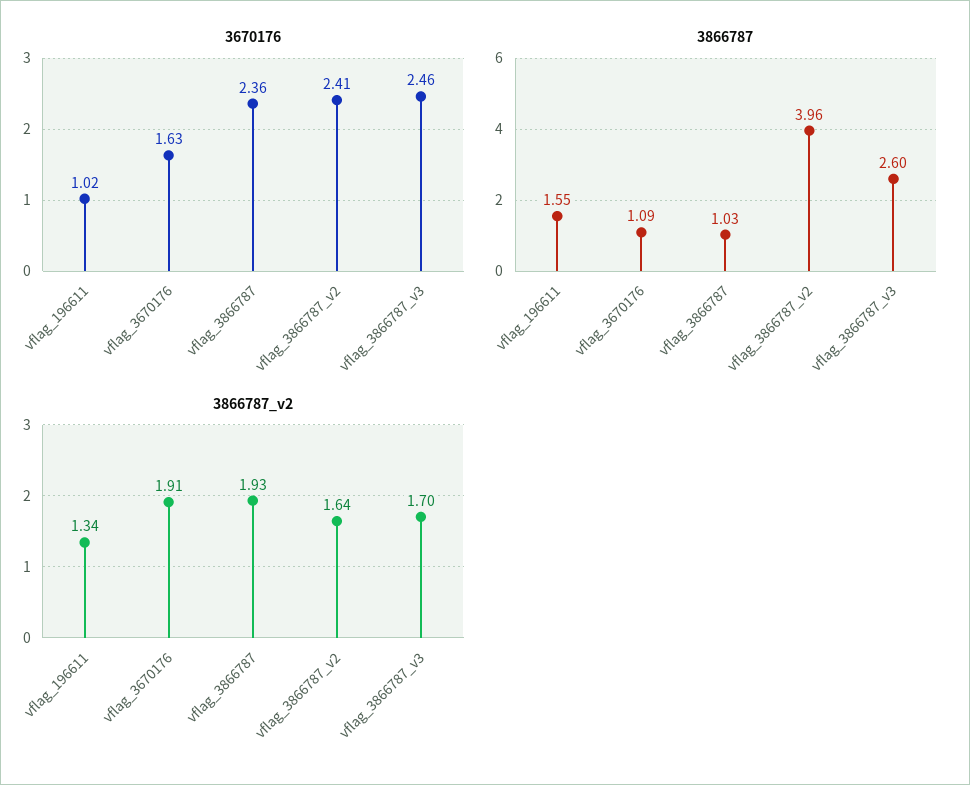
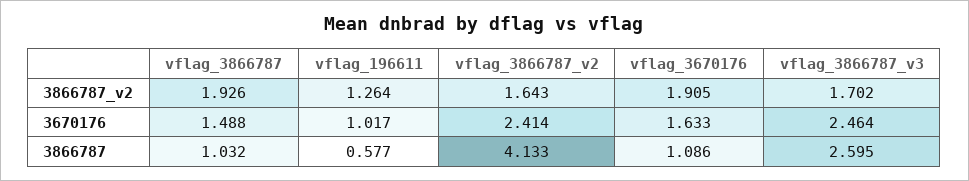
3670176, vflag_3866787: 2.36 -> 1.488
3866787, vflag_196611: 1.55 -> 0.577
3866787, vflag_3866787_v2: 3.96 -> 4.133
3866787_v2, vflag_196611: 1.34 -> 1.264

